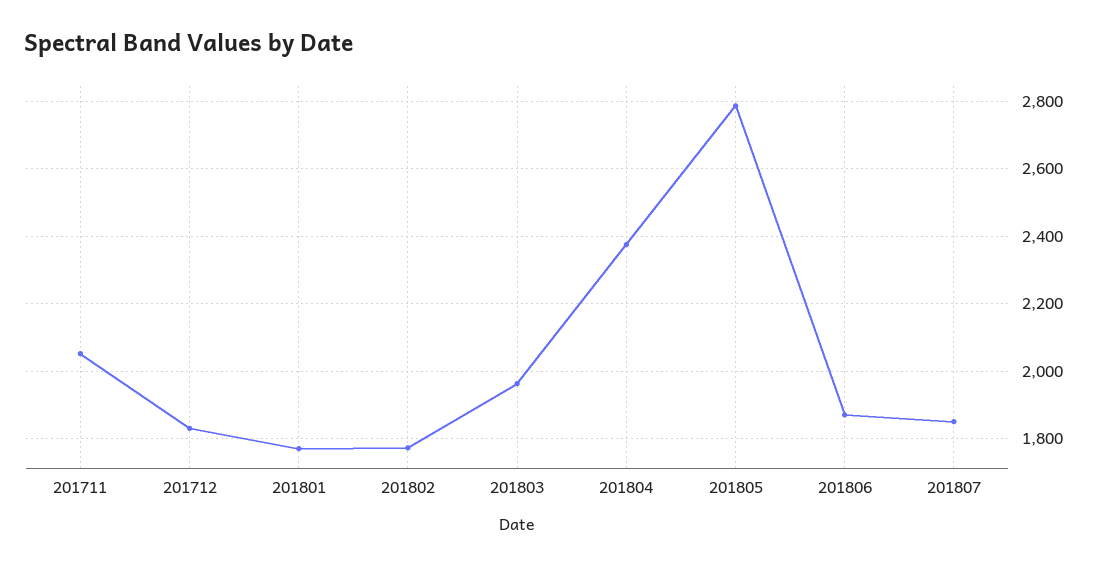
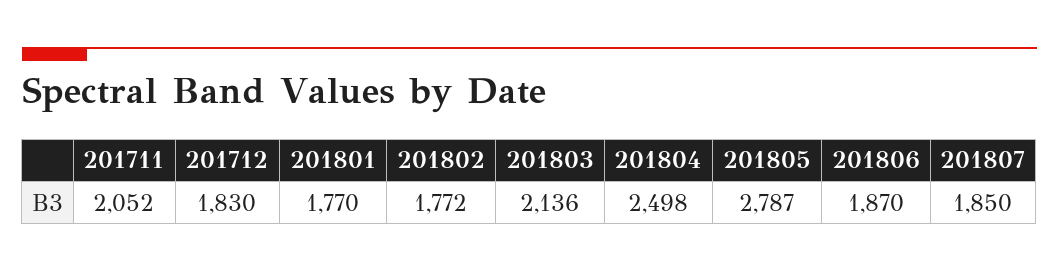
201803: 1960 -> 2136
201804: 2380 -> 2498

